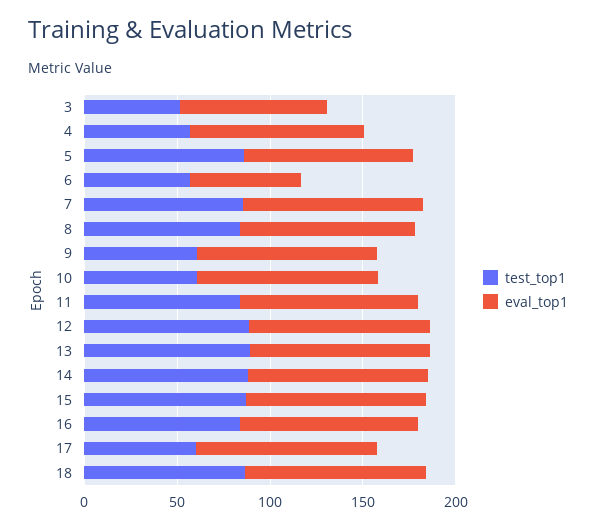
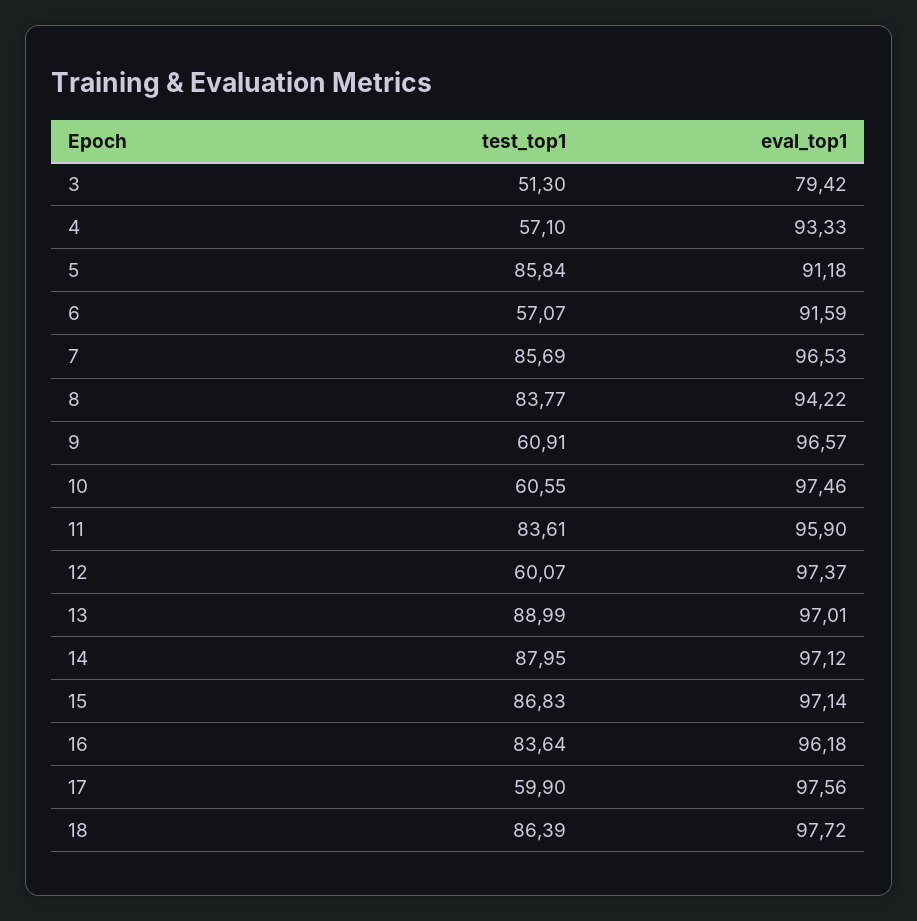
eval_top1, 6: 60 -> 91.59
test_top1, 12: 90 -> 60.07

